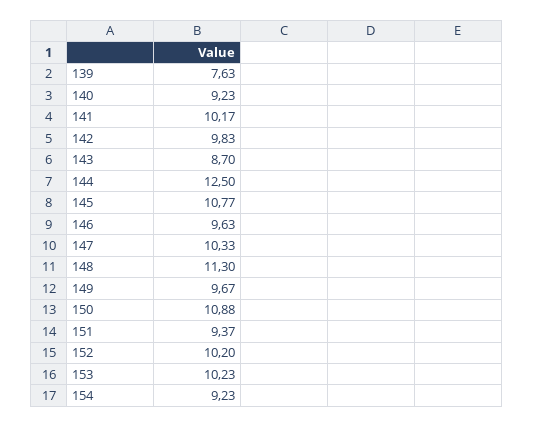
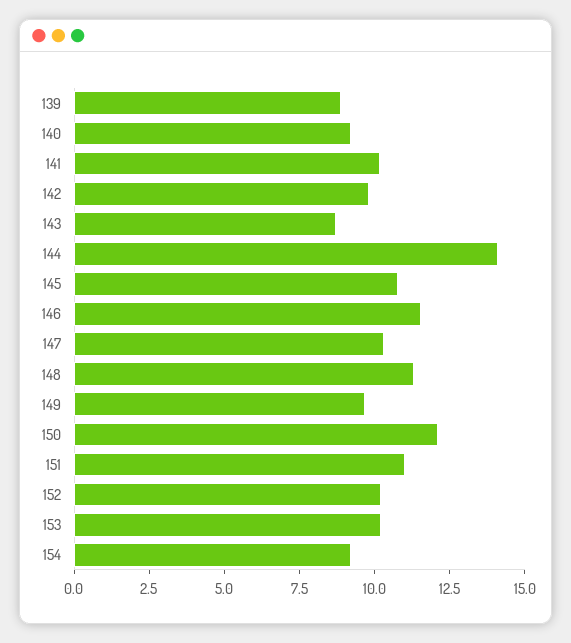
139: 7.63 -> 9
144: 12.5 -> 14
146: 9.63 -> 11.5
150: 10.88 -> 12
151: 9.37 -> 11

